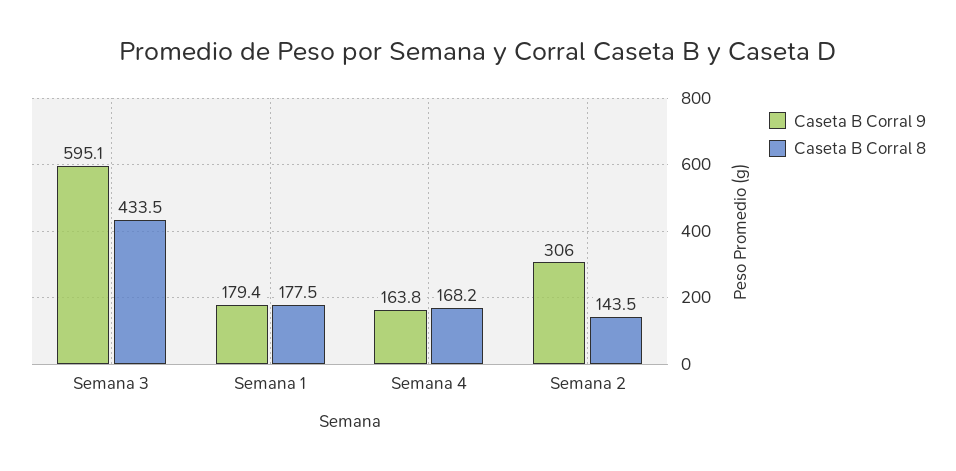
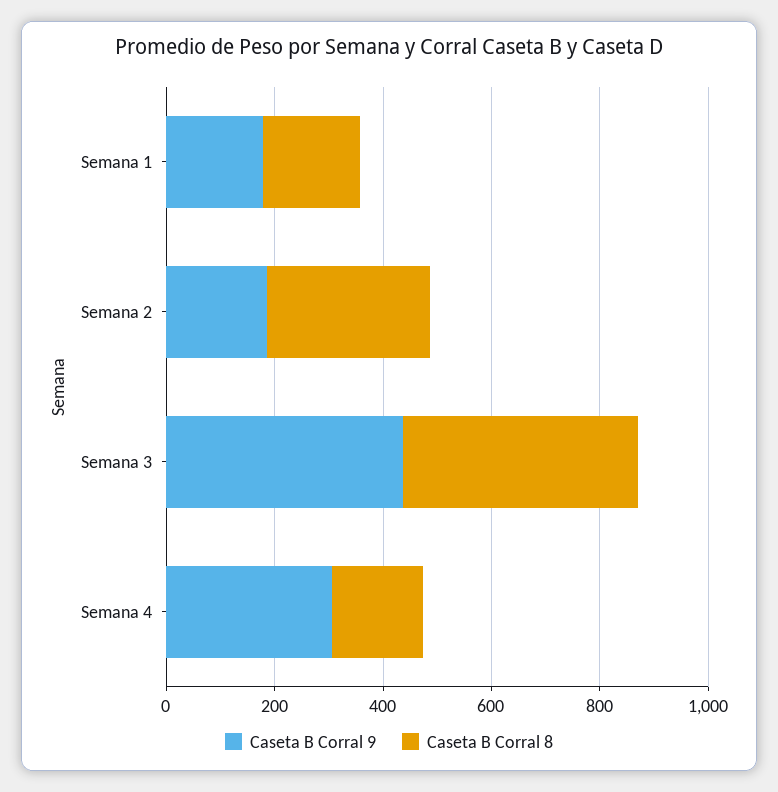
Caseta B Corral 9, Semana 3: 595.1 -> 450
Caseta B Corral 9, Semana 4: 163.8 -> 300
Caseta B Corral 9, Semana 2: 306 -> 200
Caseta B Corral 8, Semana 2: 143.5 -> 300

